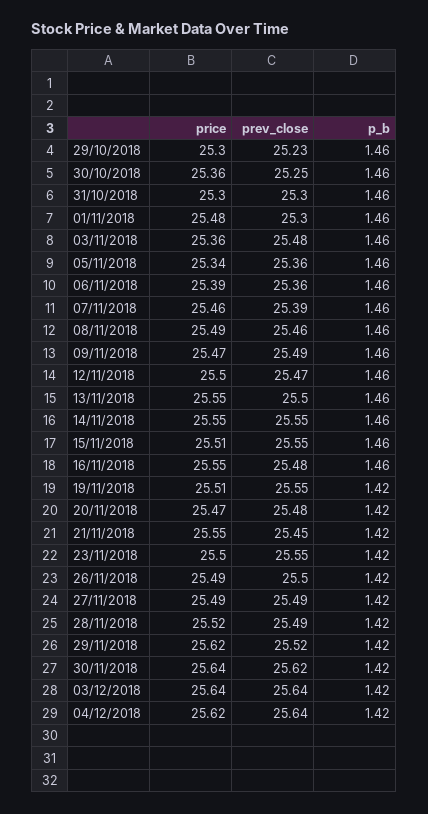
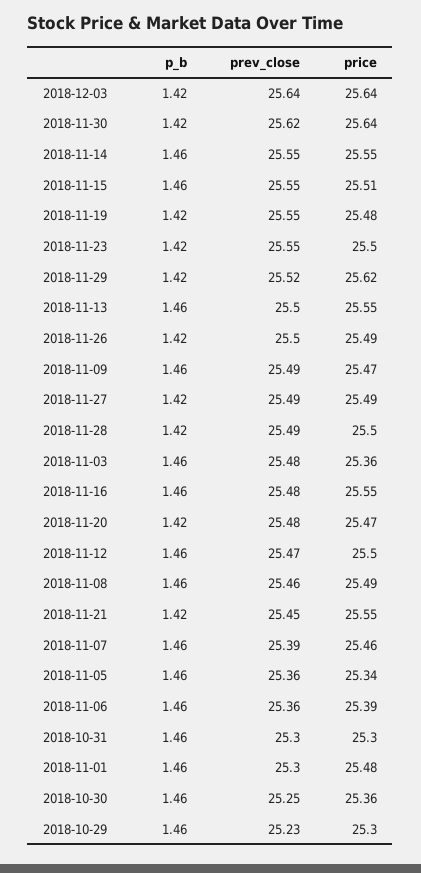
price, 19/11/2018: 25.51 -> 25.48
price, 28/11/2018: 25.52 -> 25.5
price, 04/12/2018: 25.62 -> none
prev_close, 04/12/2018: 25.64 -> none
p_b, 04/12/2018: 1.42 -> none

